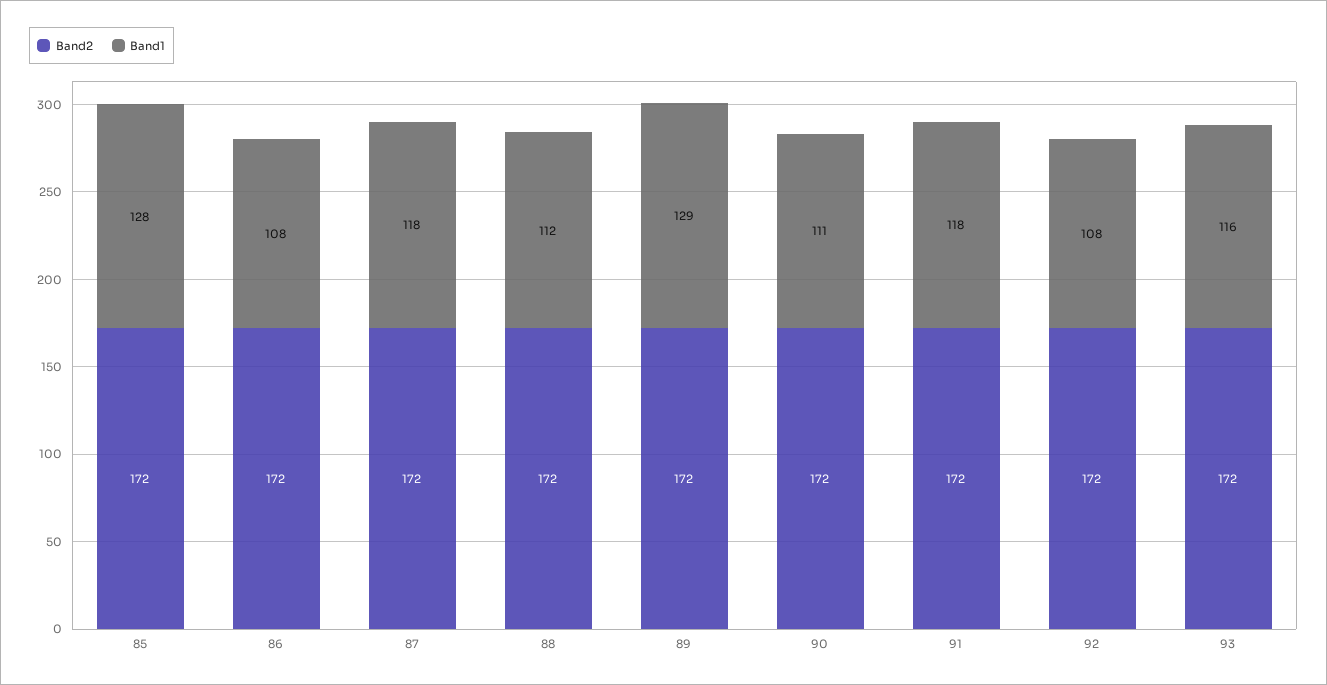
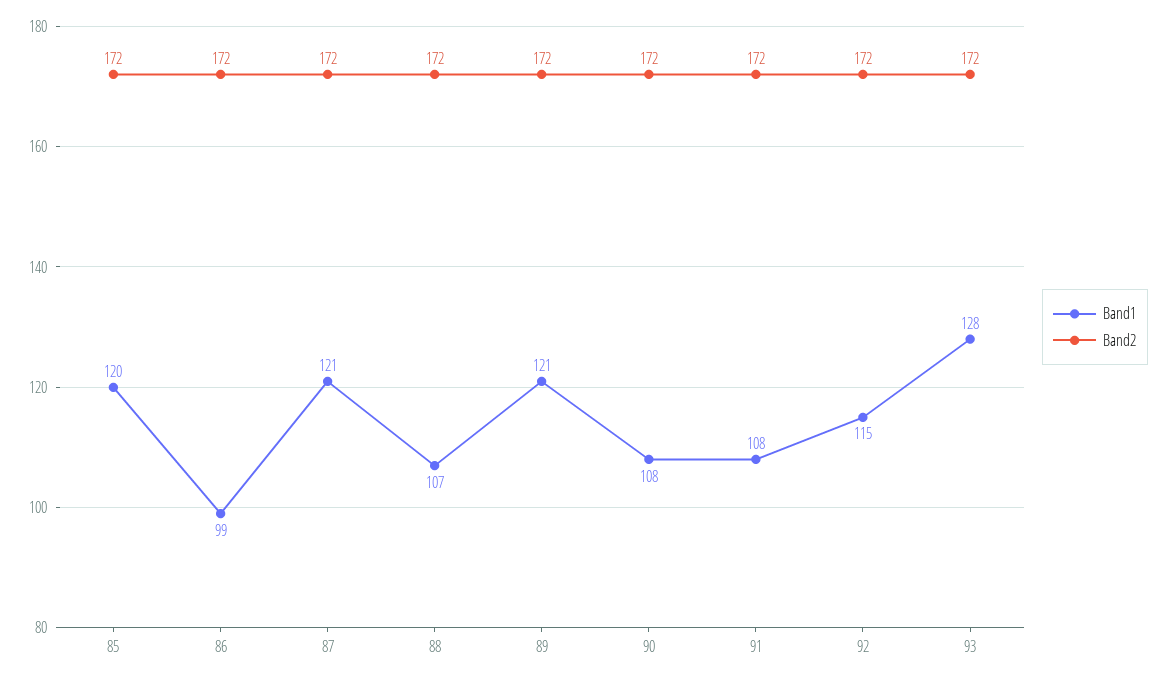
Band1, 85: 128 -> 120
Band1, 86: 108 -> 99
Band1, 87: 118 -> 121
Band1, 88: 112 -> 107
Band1, 89: 129 -> 121
Band1, 90: 111 -> 108
Band1, 91: 118 -> 108
Band1, 92: 108 -> 115
Band1, 93: 116 -> 128

